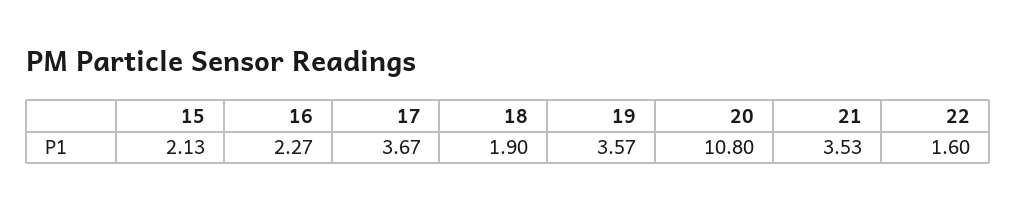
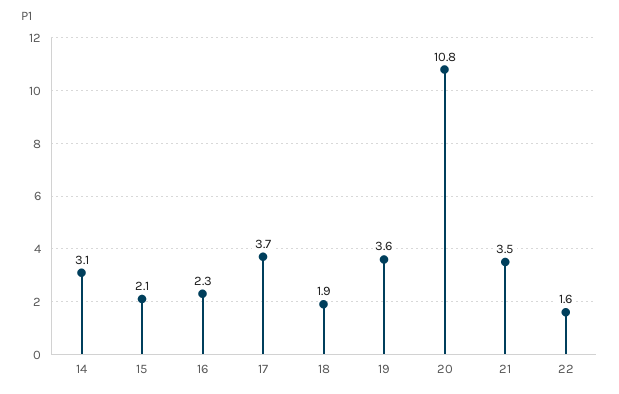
14: none -> 3.1

